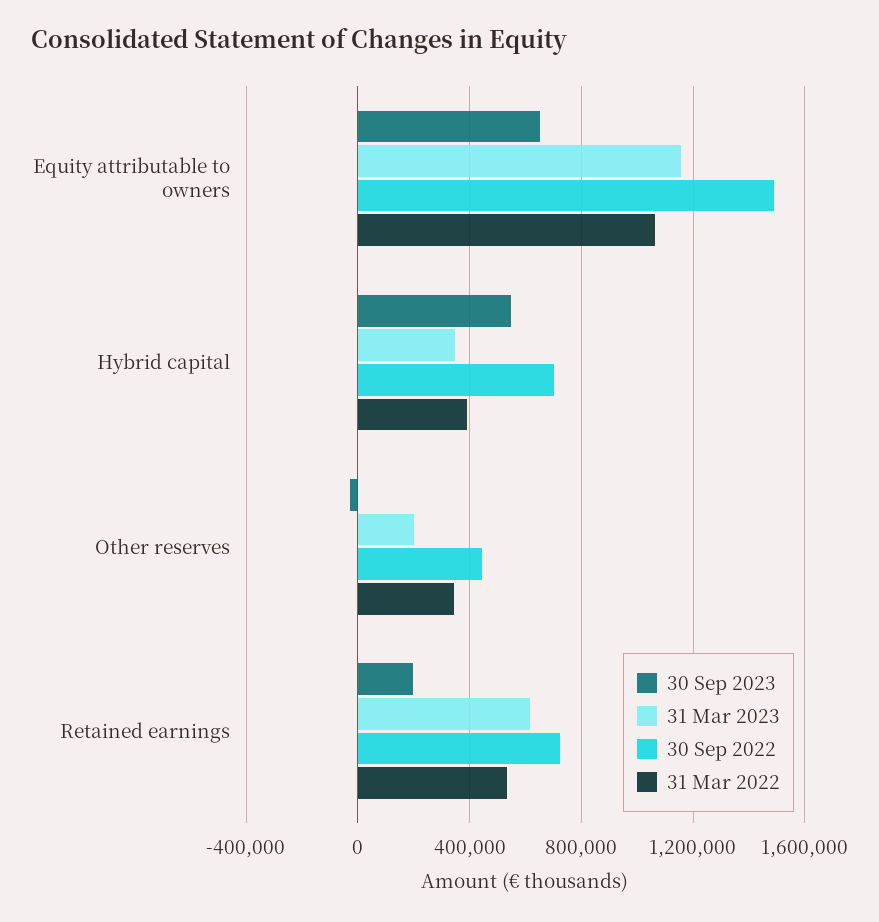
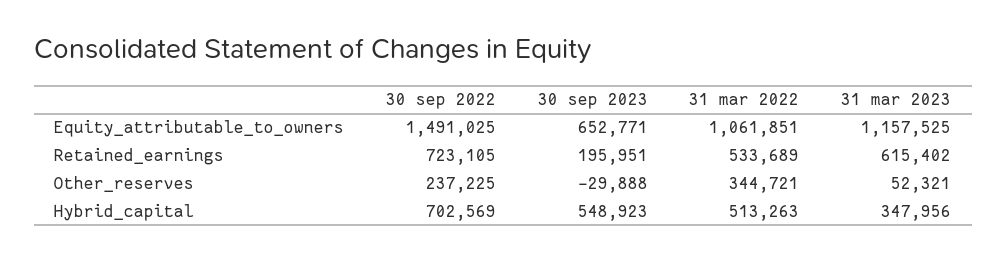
31 Mar 2022, Hybrid capital: 400000 -> 513263
31 Mar 2023, Other reserves: 200000 -> 52321
30 Sep 2022, Other reserves: 450000 -> 237225

